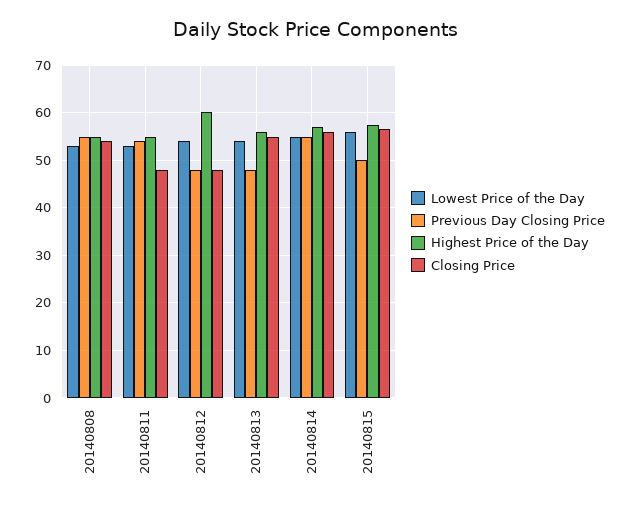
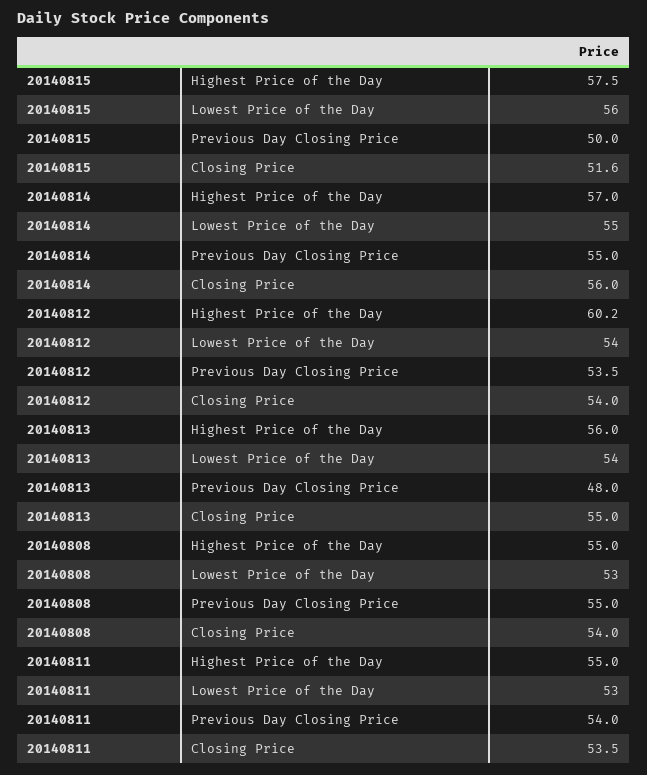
Closing Price, 20140811: 48 -> 53.5
Previous Day Closing Price, 20140812: 48 -> 53.5
Closing Price, 20140812: 48 -> 54
Closing Price, 20140815: 56 -> 51.6

